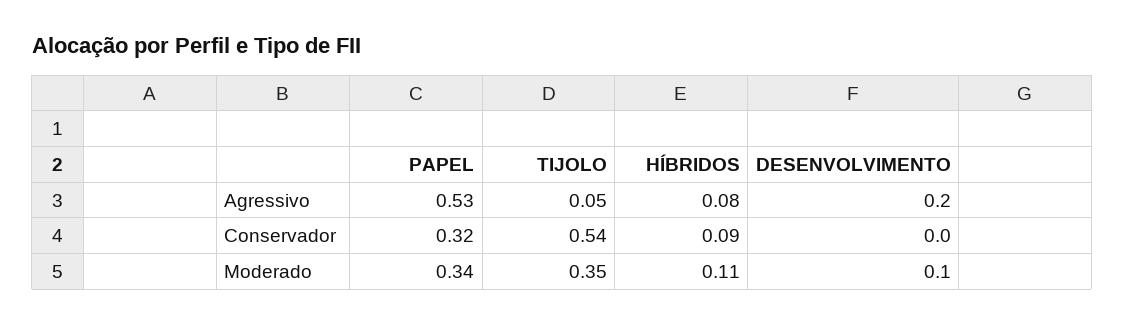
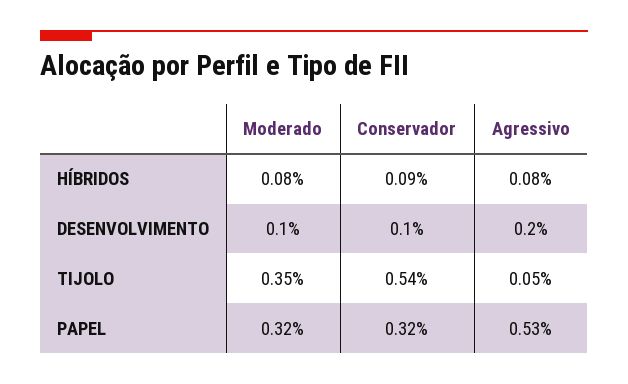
DESENVOLVIMENTO, Conservador: 0 -> 0.1
PAPEL, Moderado: 0.34 -> 0.32
HÍBRIDOS, Moderado: 0.11 -> 0.08

